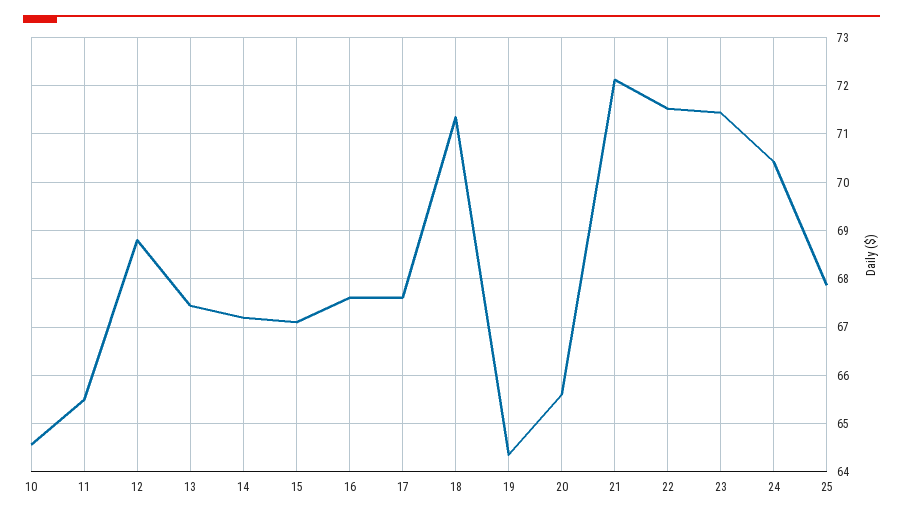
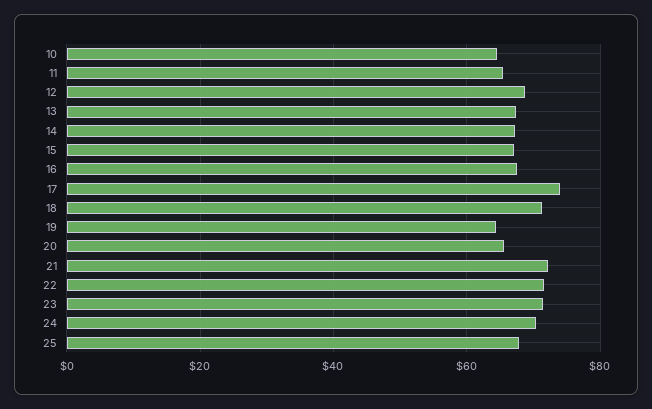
17: 67.6 -> 74

